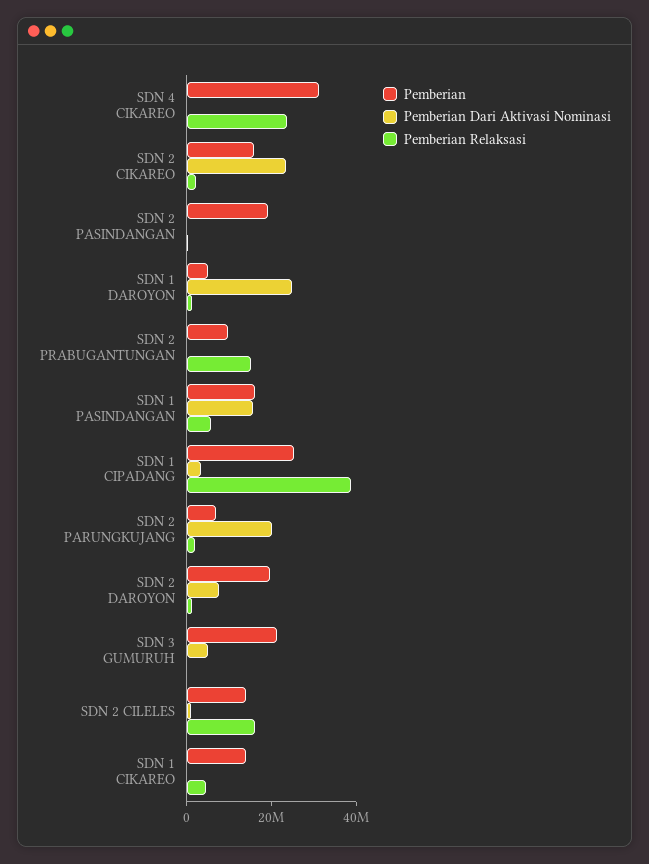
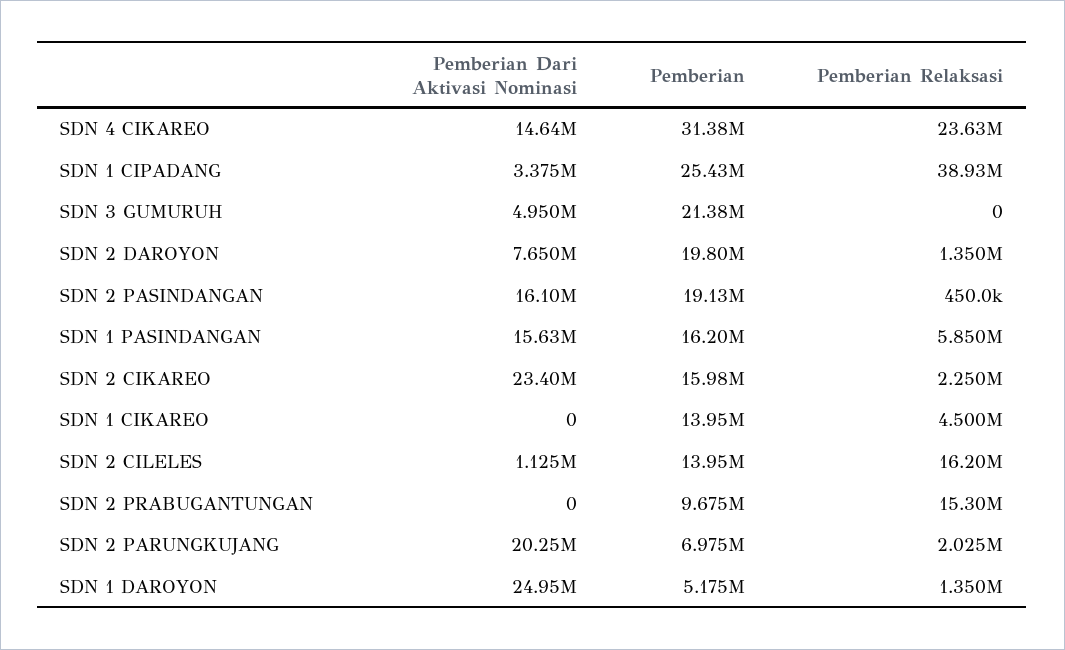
Pemberian Dari Aktivasi Nominasi, SDN 4 CIKAREO: 0 -> 14640000
Pemberian Dari Aktivasi Nominasi, SDN 2 PASINDANGAN: 0 -> 16100000

